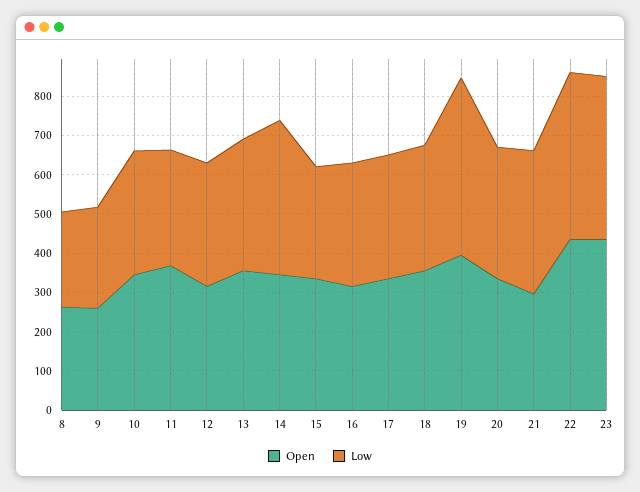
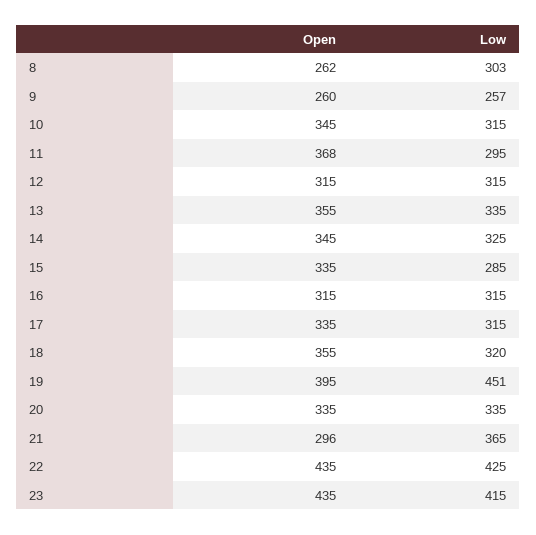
Low, 8: 250 -> 303
Low, 14: 400 -> 325

